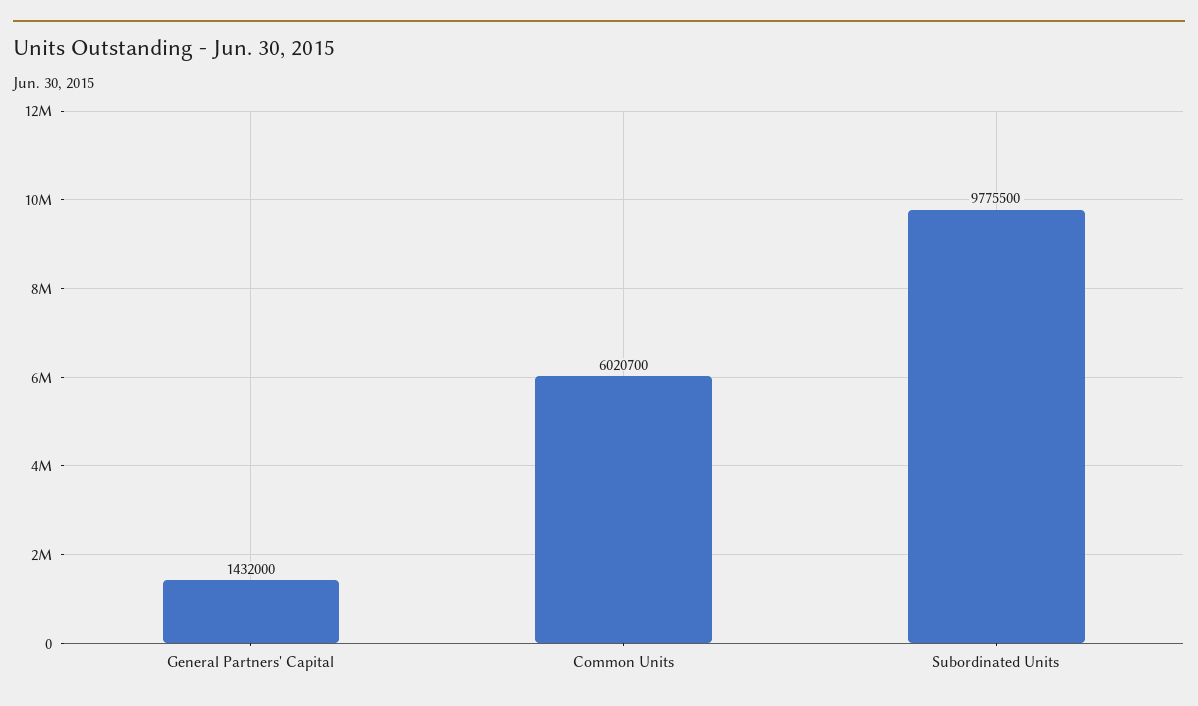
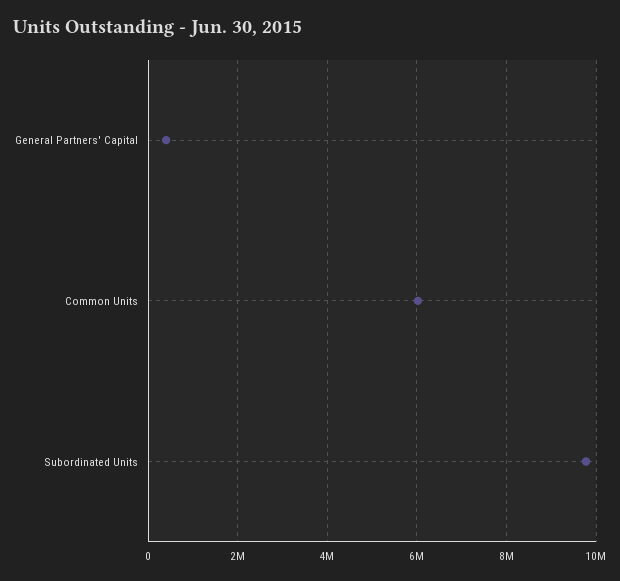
General Partners' Capital: 1432000 -> 400000

